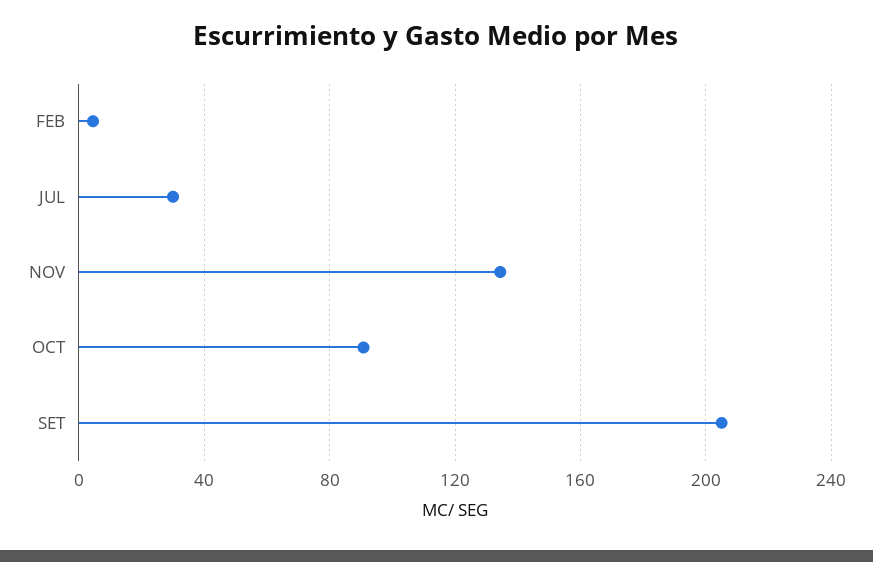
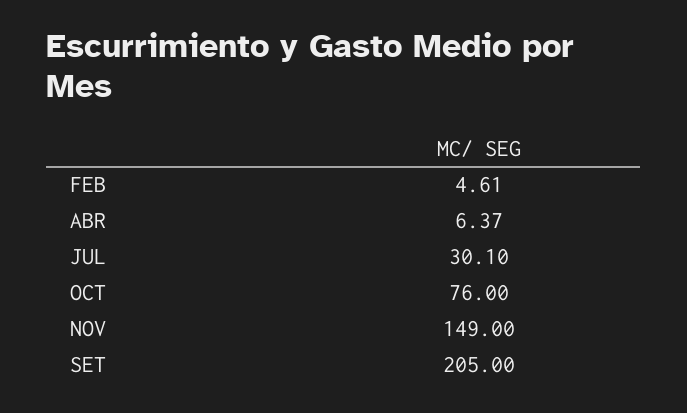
NOV: 135 -> 149
OCT: 90 -> 76
ABR: none -> 6.37

